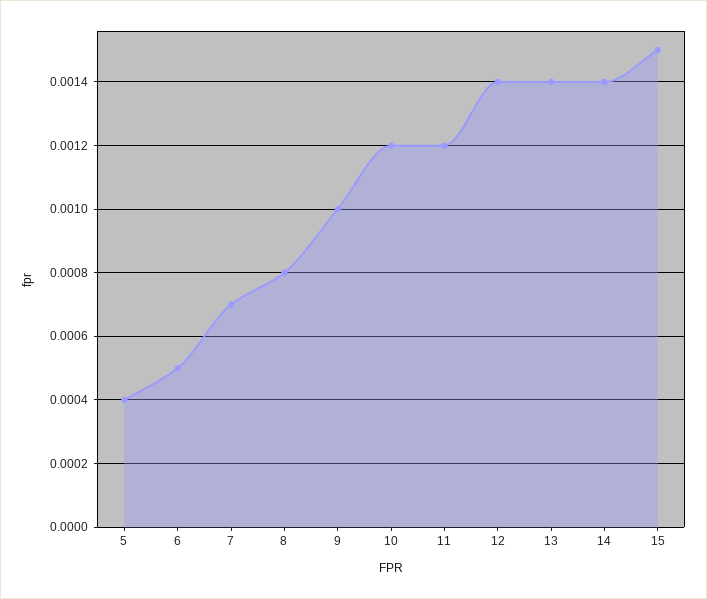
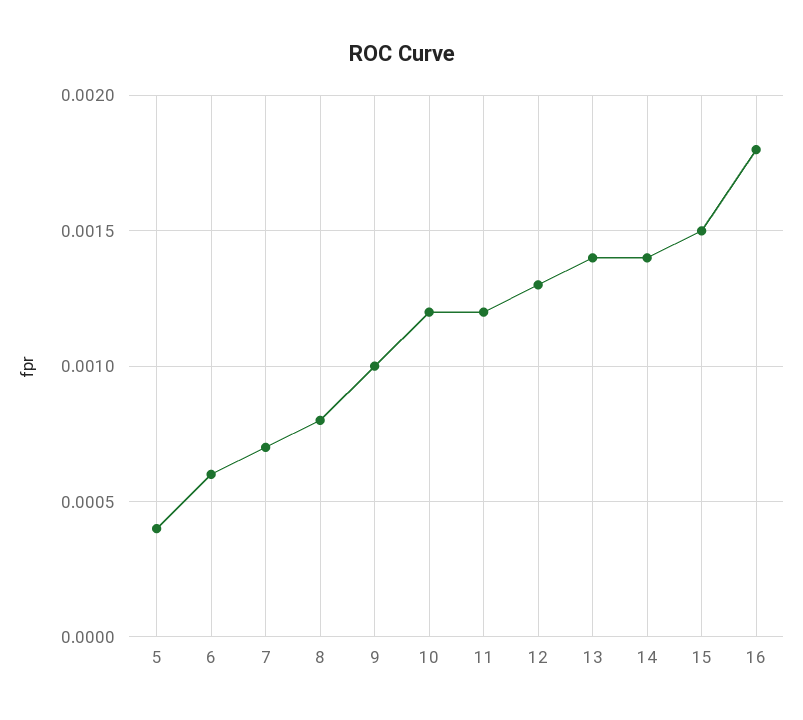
6: 0.0005 -> 0.0006
12: 0.0014 -> 0.0013
16: none -> 0.0018

